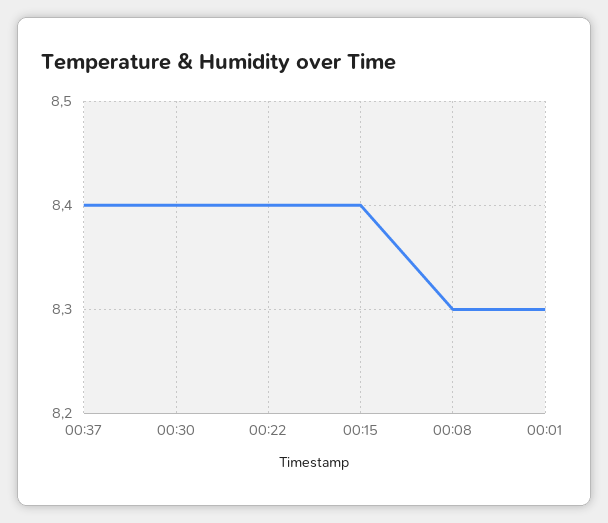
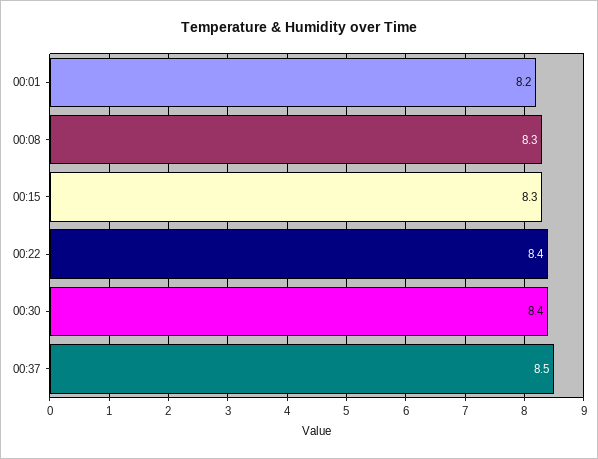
00:37: 8.4 -> 8.5
00:15: 8.4 -> 8.3
00:01: 8.3 -> 8.2

